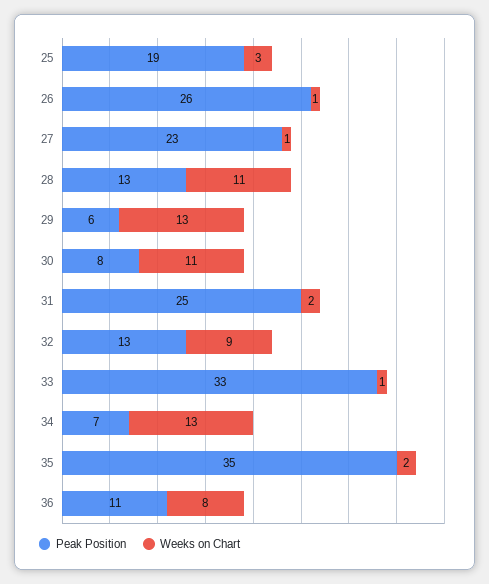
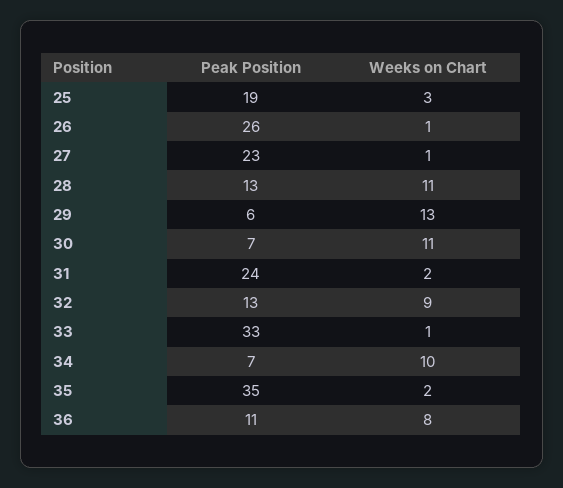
Peak Position, 30: 8 -> 7
Peak Position, 31: 25 -> 24
Weeks on Chart, 34: 13 -> 10

